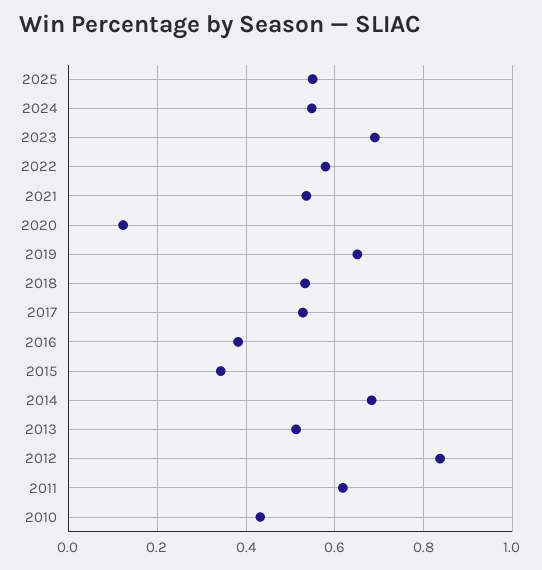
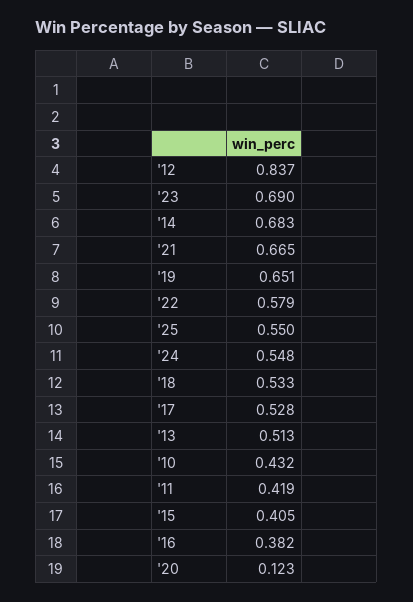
2021: 0.54 -> 0.665
2015: 0.34 -> 0.405
2011: 0.62 -> 0.419

